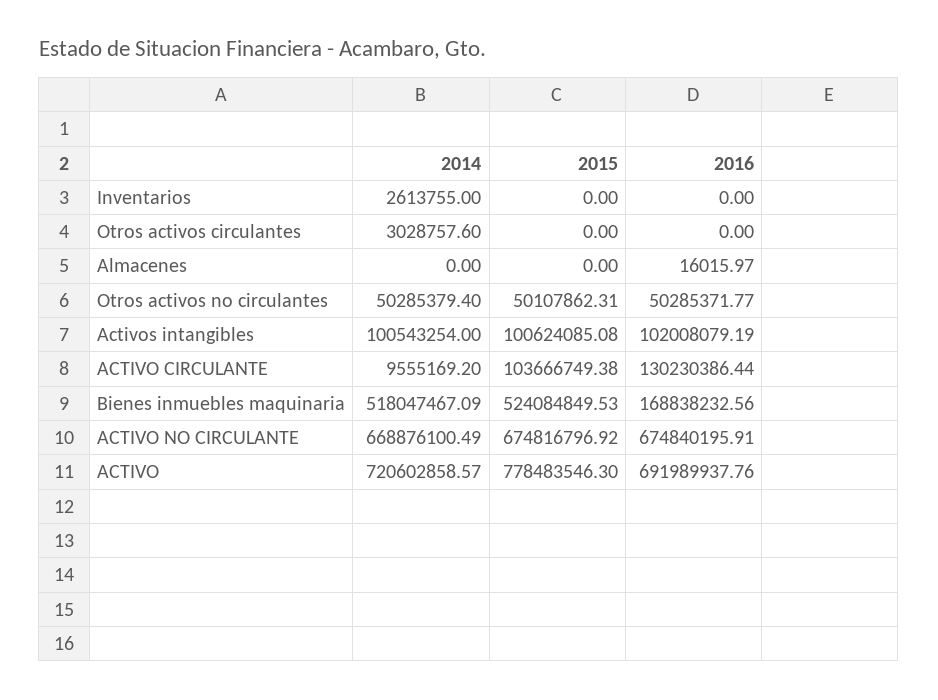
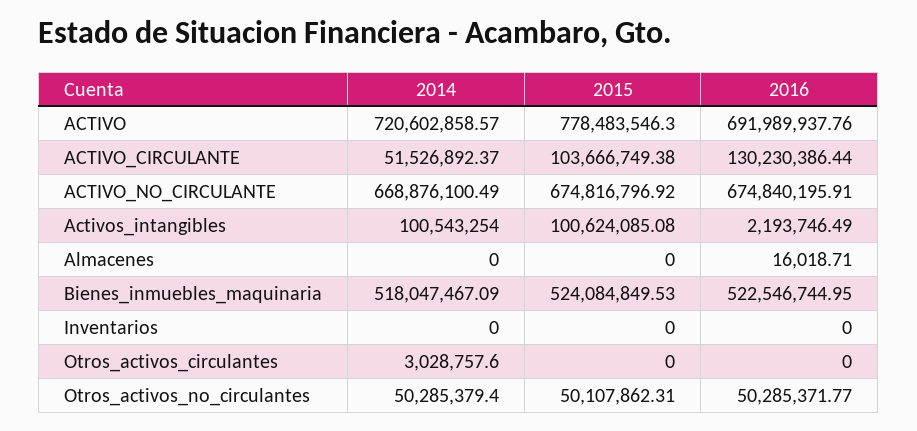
2014, Inventarios: 2613755 -> 0
2016, Almacenes: 16015.97 -> 16018.71
2016, Activos intangibles: 102008079.19 -> 2193746.49
2014, ACTIVO CIRCULANTE: 9555169.2 -> 51526892.37
2016, Bienes inmuebles maquinaria: 168838232.56 -> 522546744.95

